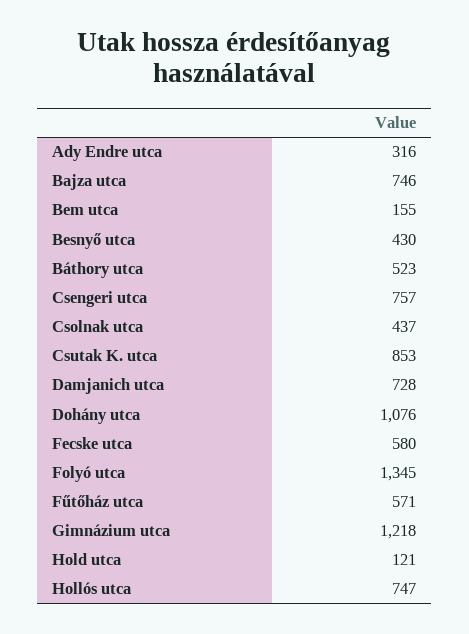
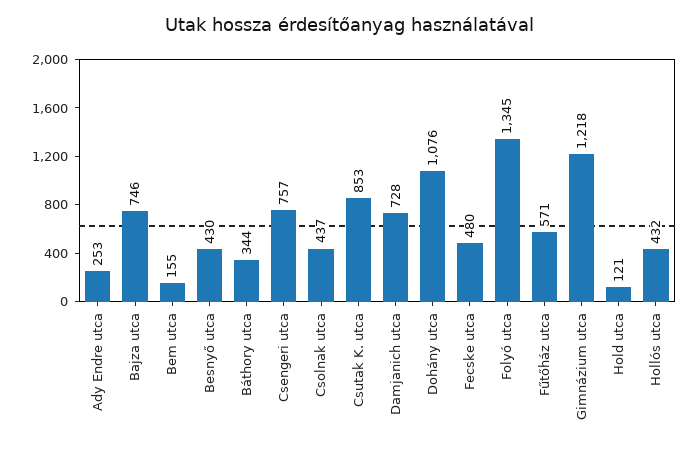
Ady Endre utca: 316 -> 253
Báthory utca: 523 -> 344
Fecske utca: 580 -> 480
Hollós utca: 747 -> 432

